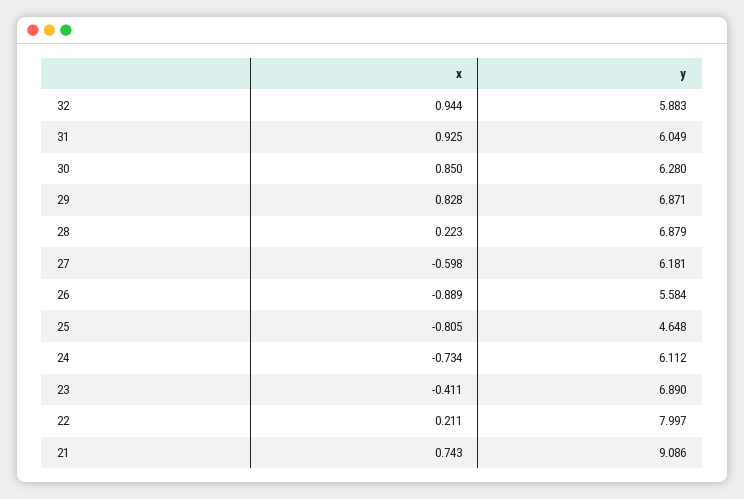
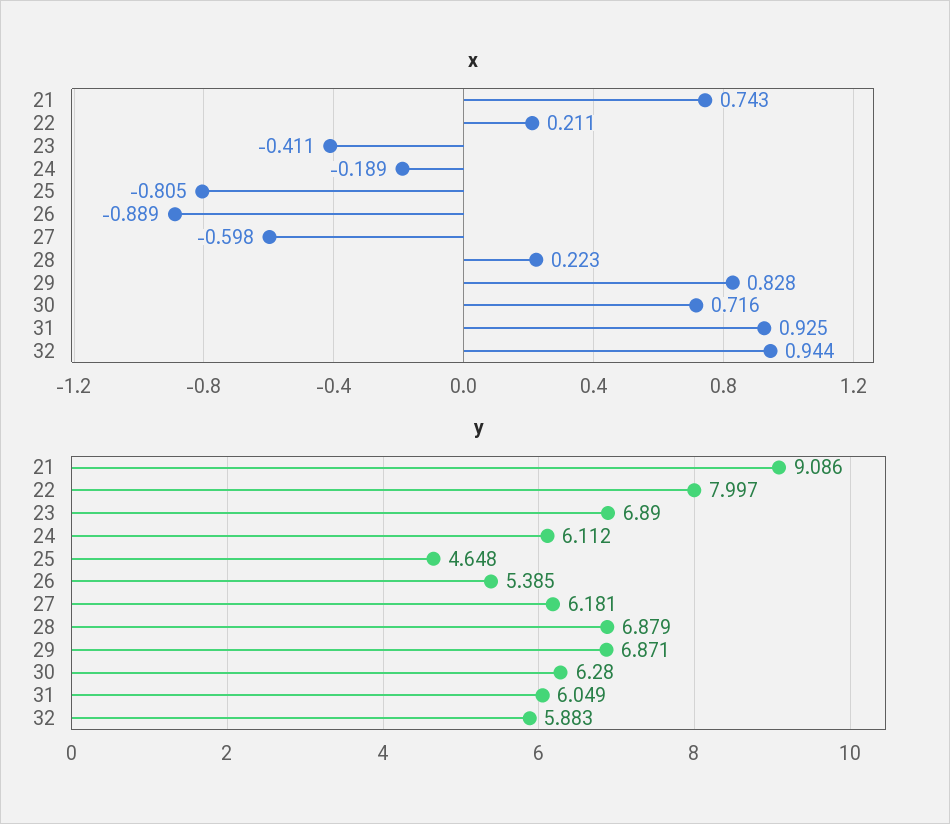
x, 30: 0.85 -> 0.716
y, 26: 5.584 -> 5.385
x, 24: -0.734 -> -0.189

